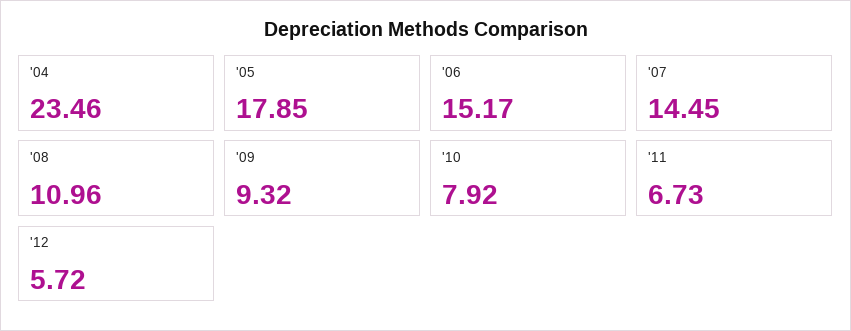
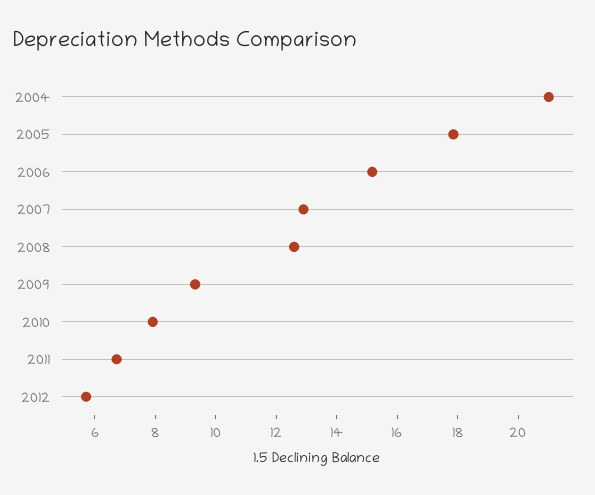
'04: 23.46 -> 21
'07: 14.45 -> 13
'08: 10.96 -> 12.5

